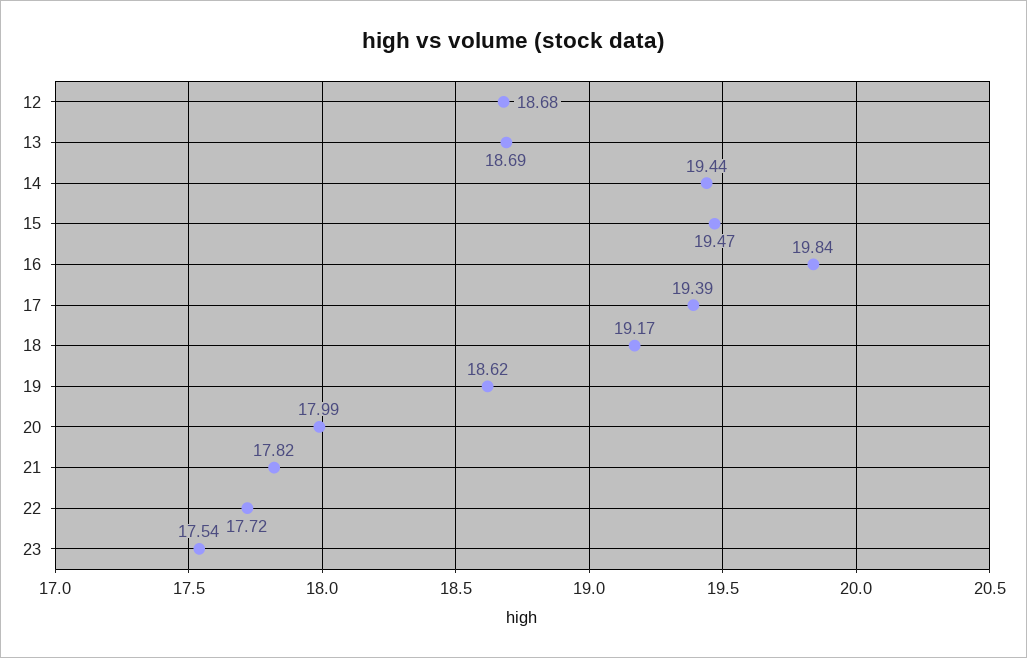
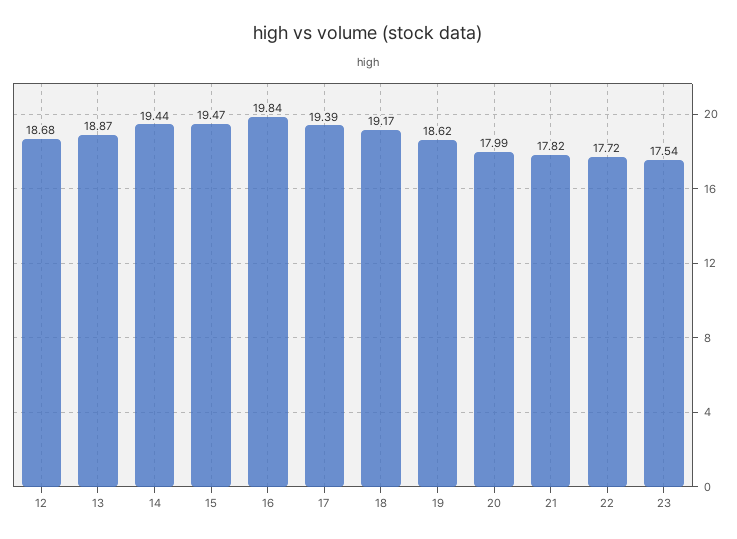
13: 18.69 -> 18.87

